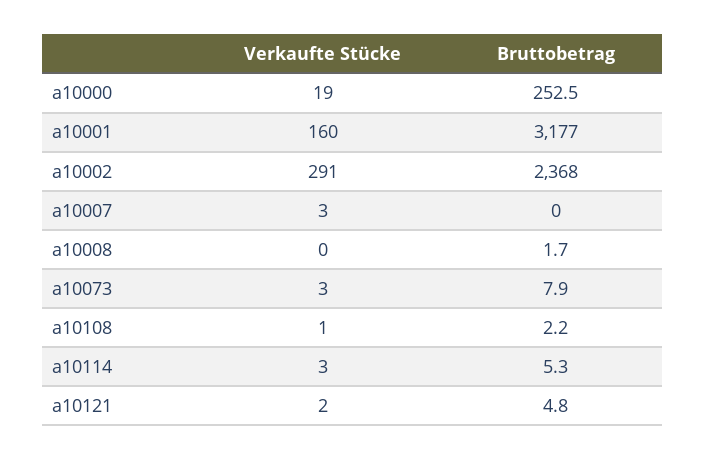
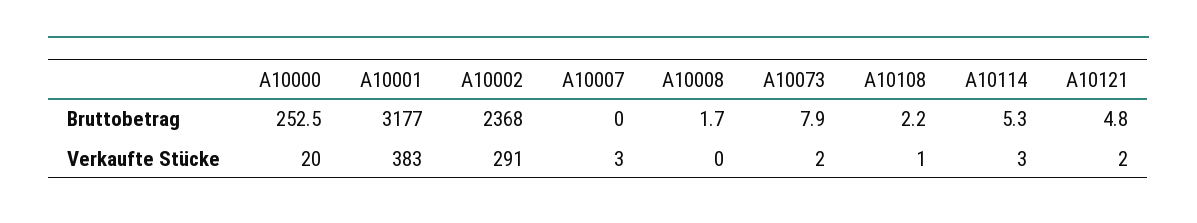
Verkaufte Stücke, a10000: 19 -> 20
Verkaufte Stücke, a10001: 160 -> 383
Verkaufte Stücke, a10073: 3 -> 2

